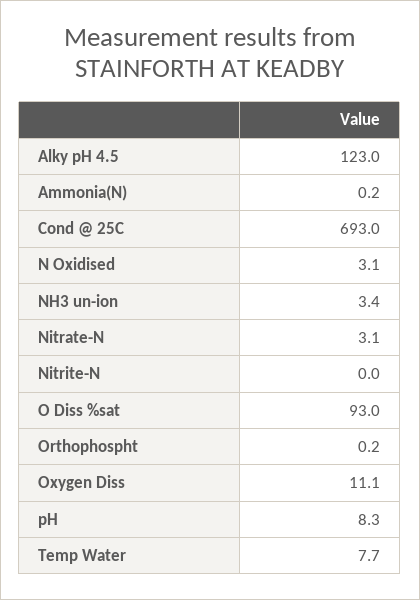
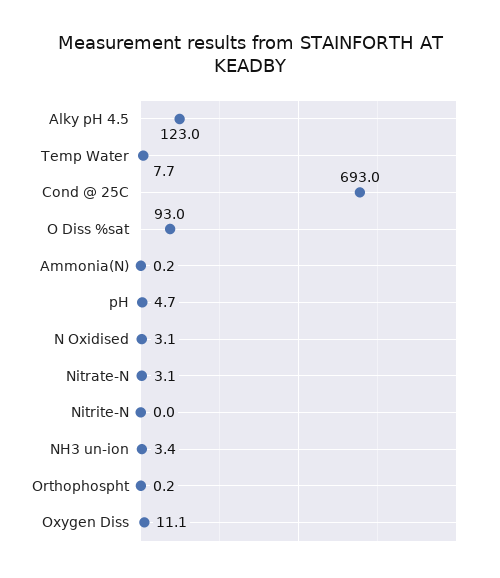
pH: 8.3 -> 4.7

